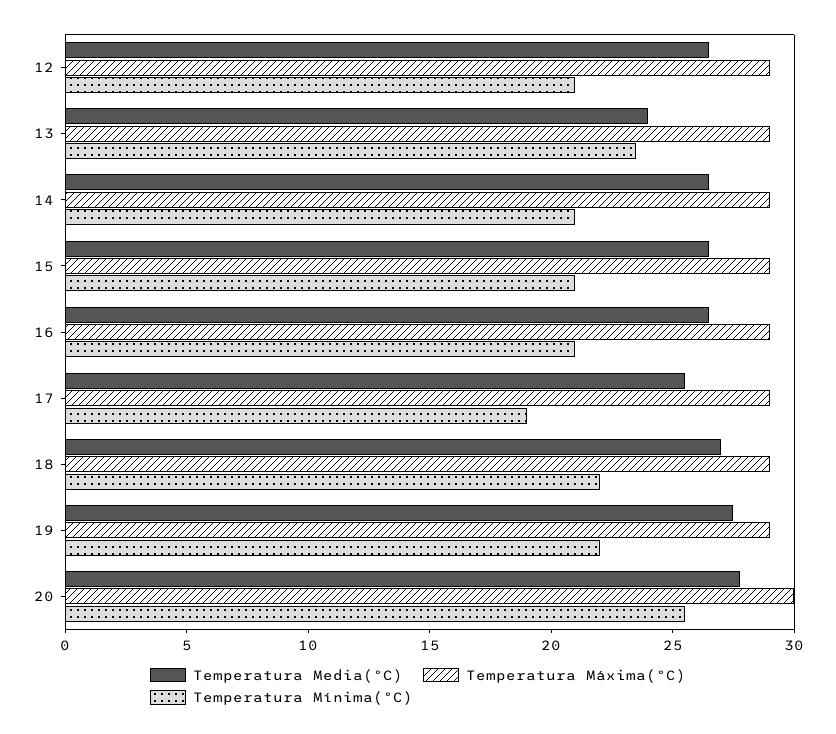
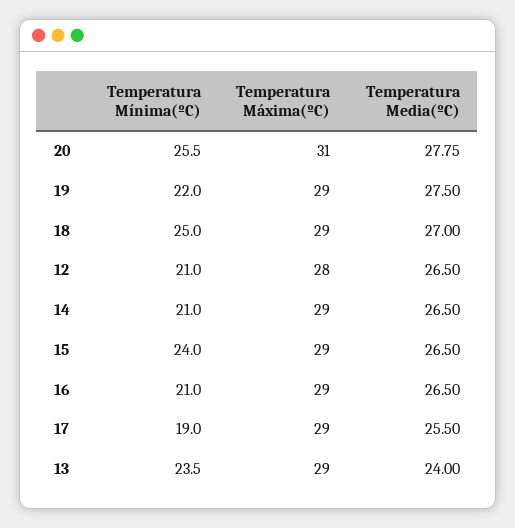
Temperatura Máxima(ºC), 12: 29 -> 28
Temperatura Mínima(ºC), 15: 21 -> 24
Temperatura Mínima(ºC), 18: 22 -> 25
Temperatura Máxima(ºC), 20: 30 -> 31

